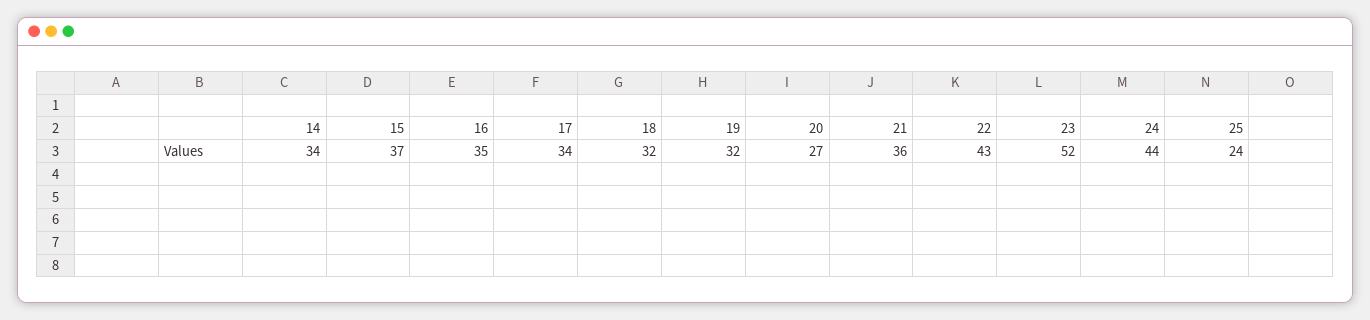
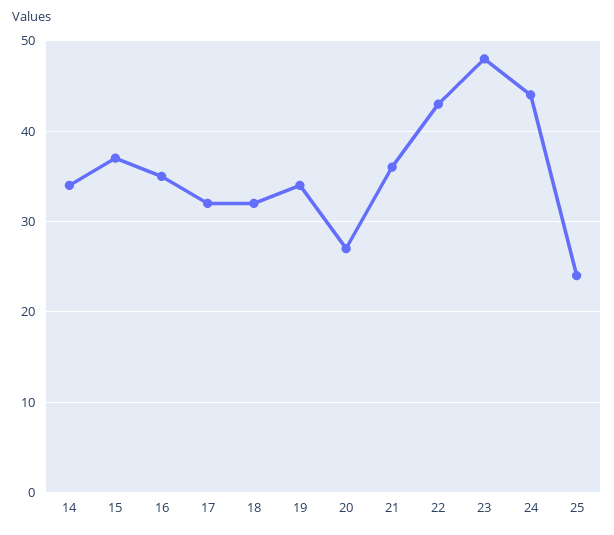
17: 34 -> 32
19: 32 -> 34
23: 52 -> 48

